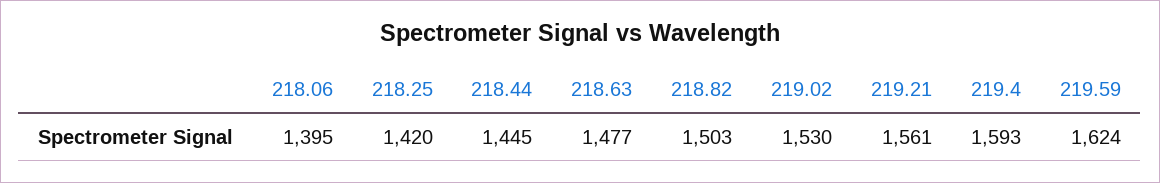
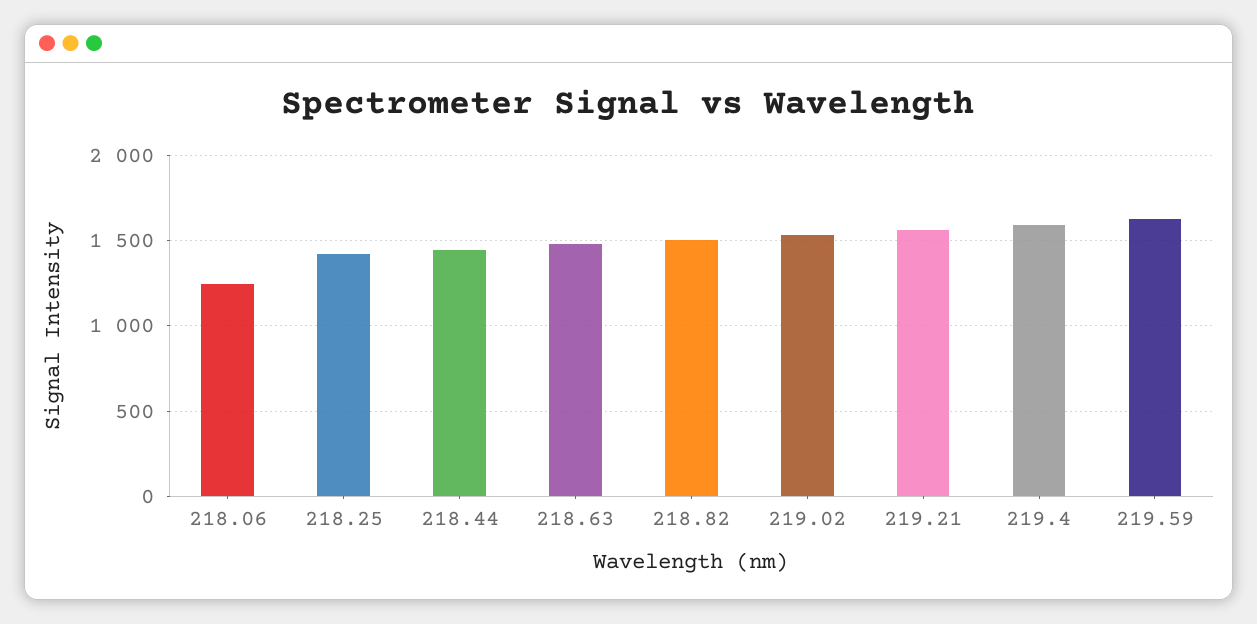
218.06: 1395 -> 1250

